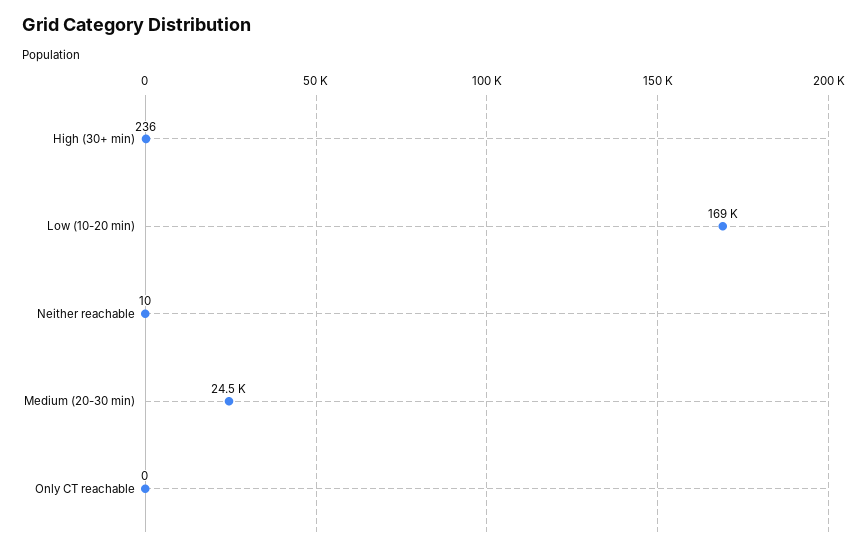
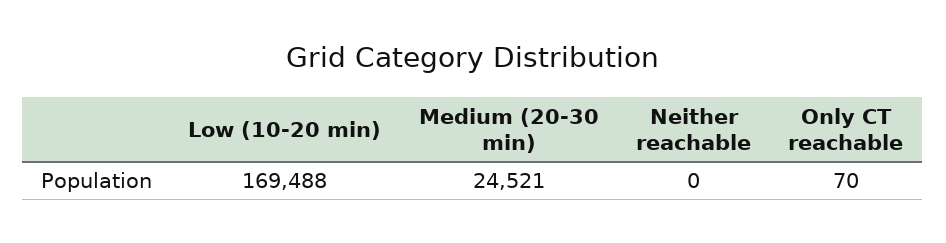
High (30+ min): 236 -> none
Neither reachable: 10 -> 0
Only CT reachable: 0 -> 70

